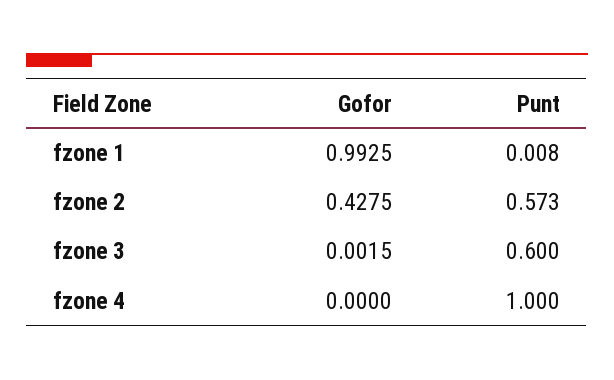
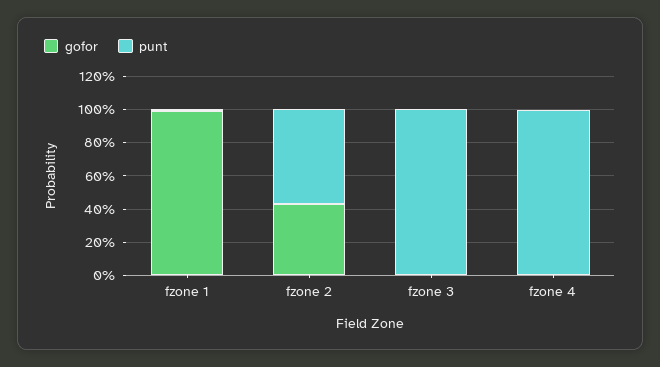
Punt, fzone 3: 0.6 -> 1

